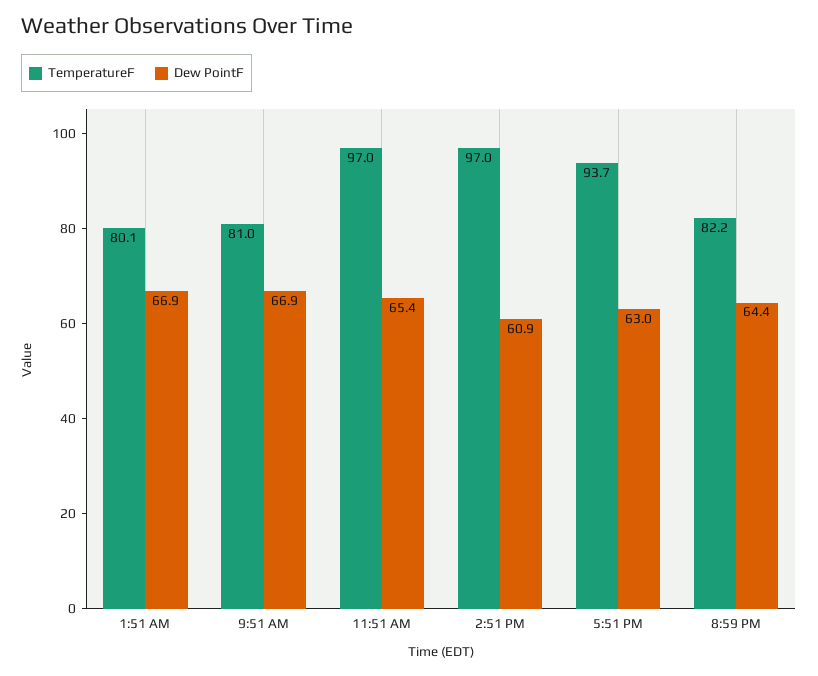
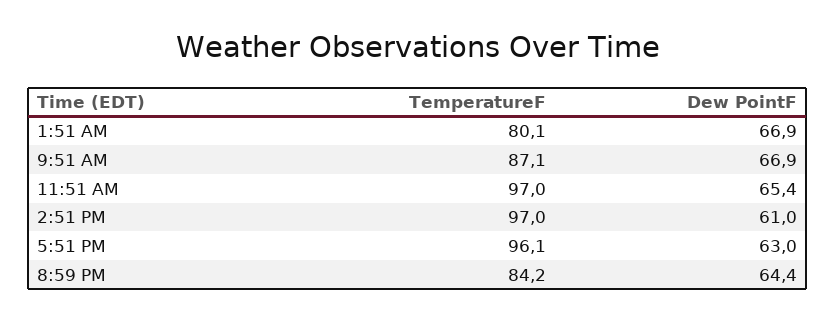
TemperatureF, 9:51 AM: 81 -> 87.1
Dew PointF, 2:51 PM: 60.9 -> 61
TemperatureF, 5:51 PM: 93.7 -> 96.1
TemperatureF, 8:59 PM: 82.2 -> 84.2

